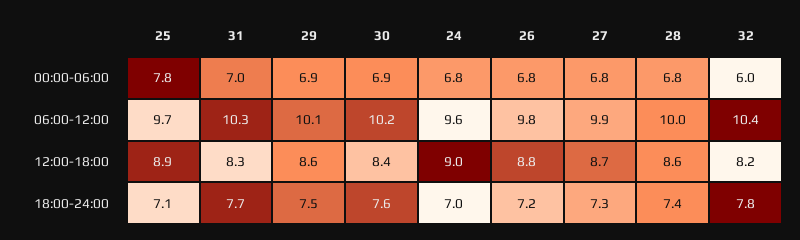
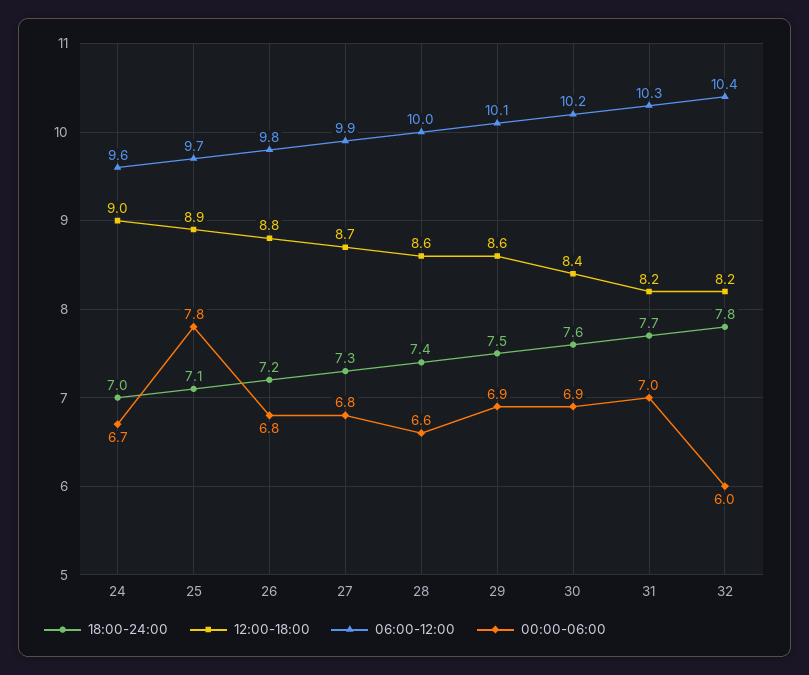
00:00-06:00, 24: 6.8 -> 6.7
00:00-06:00, 28: 6.8 -> 6.6
12:00-18:00, 31: 8.3 -> 8.2

